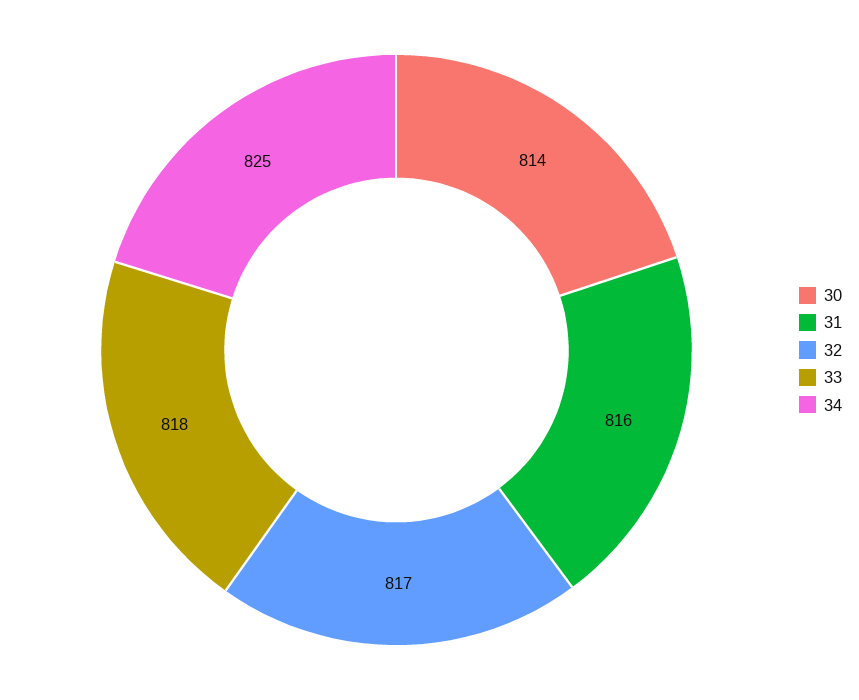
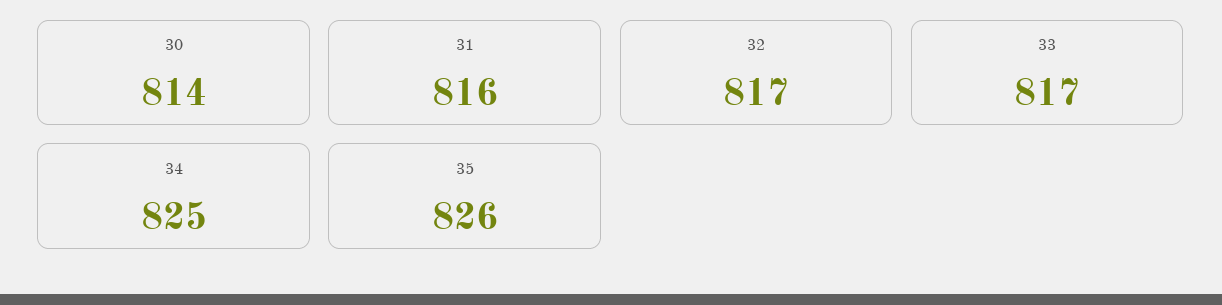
33: 818 -> 817
35: none -> 826

